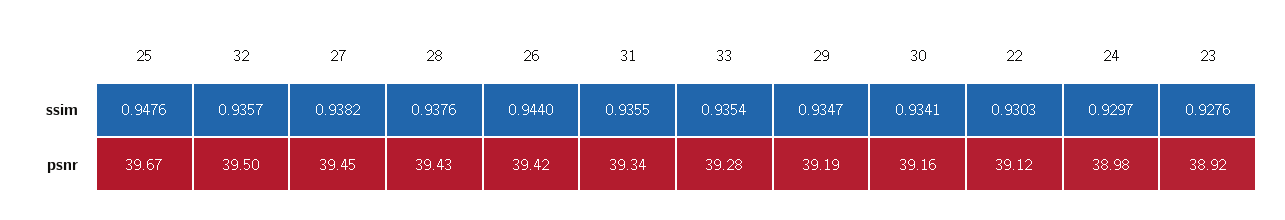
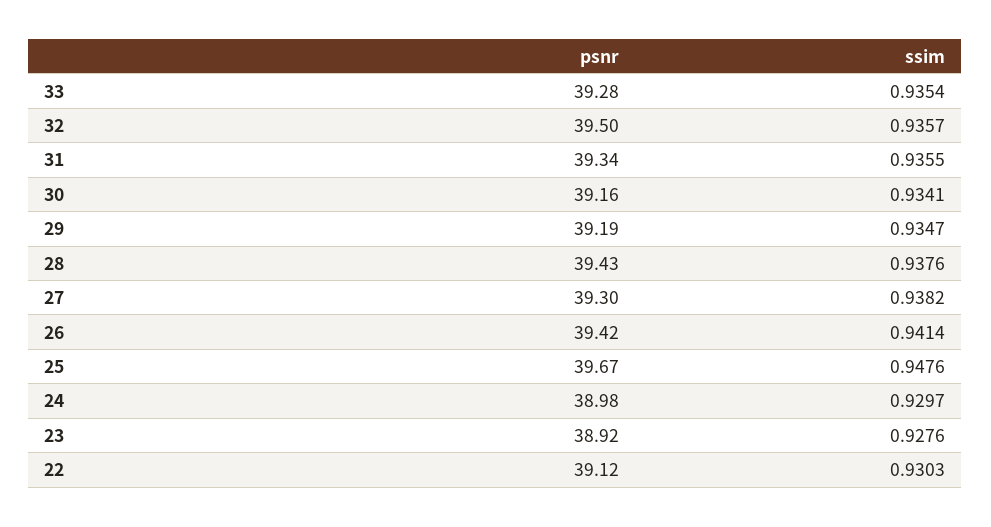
26, ssim: 0.944 -> 0.9414
27, psnr: 39.45 -> 39.3

